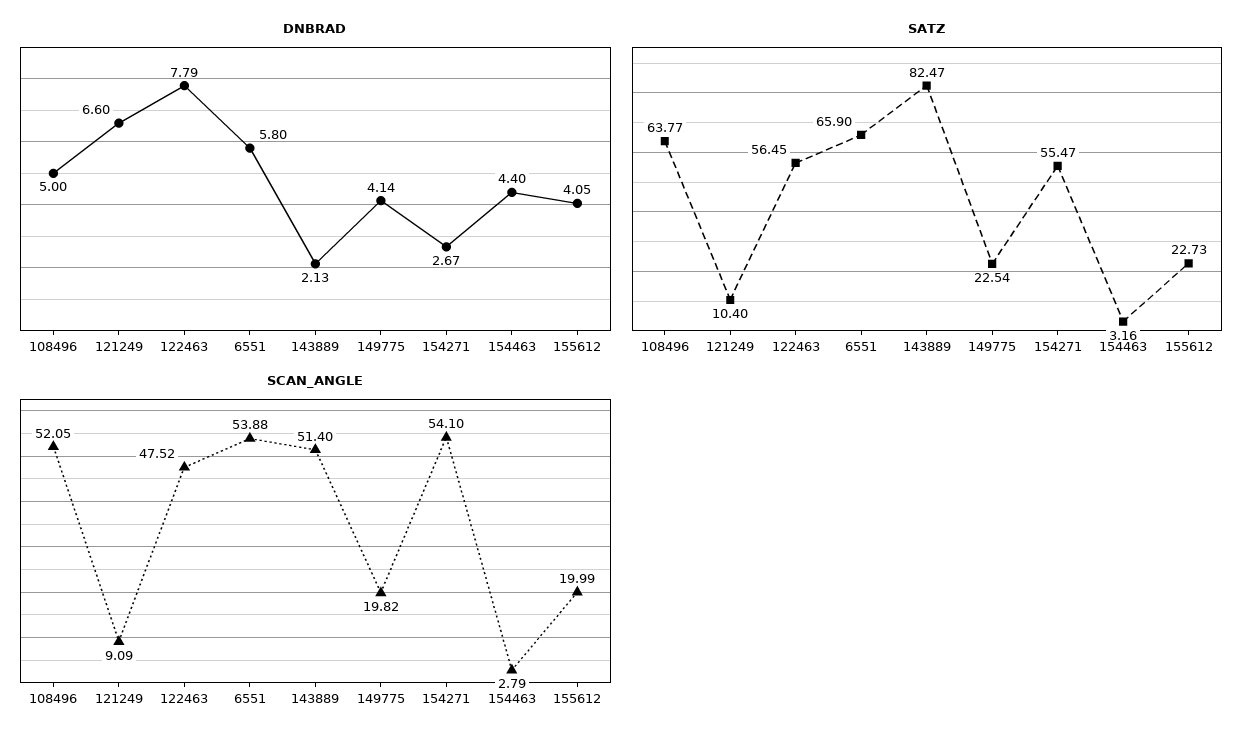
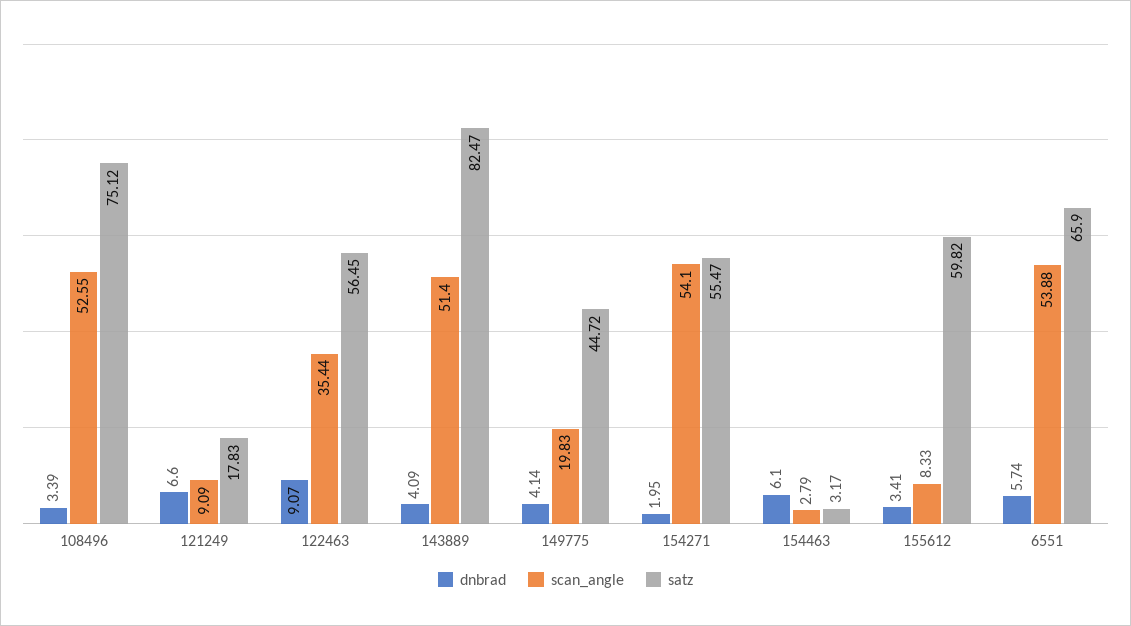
DNBRAD, 108496: 5 -> 3.39
DNBRAD, 122463: 7.79 -> 9.07
DNBRAD, 6551: 5.8 -> 5.74
DNBRAD, 143889: 2.13 -> 4.09
DNBRAD, 154271: 2.67 -> 1.95
DNBRAD, 154463: 4.4 -> 6.1
DNBRAD, 155612: 4.05 -> 3.41
SATZ, 108496: 63.77 -> 75.12
SATZ, 121249: 10.4 -> 17.83
SATZ, 149775: 22.54 -> 44.72
SATZ, 154463: 3.16 -> 3.17
SATZ, 155612: 22.73 -> 59.82
SCAN_ANGLE, 108496: 52.05 -> 52.55
SCAN_ANGLE, 122463: 47.52 -> 35.44
SCAN_ANGLE, 149775: 19.82 -> 19.83
SCAN_ANGLE, 155612: 19.99 -> 8.33

